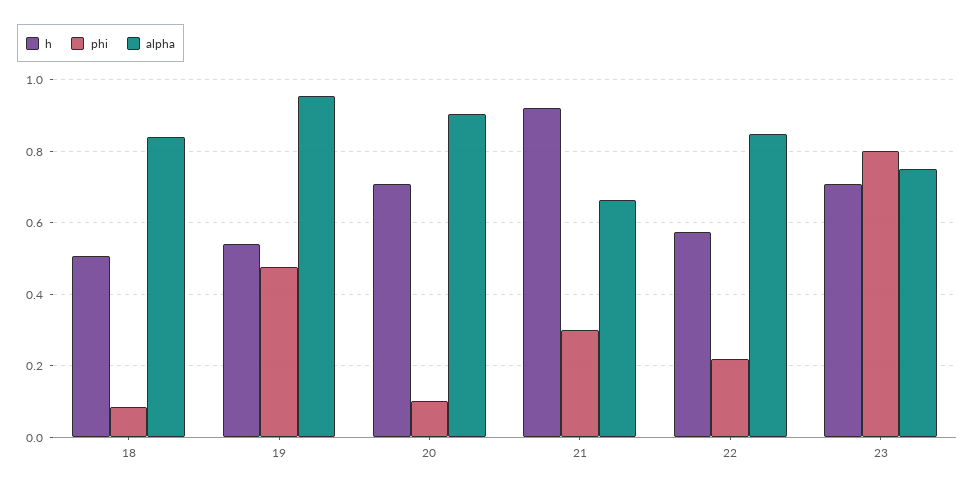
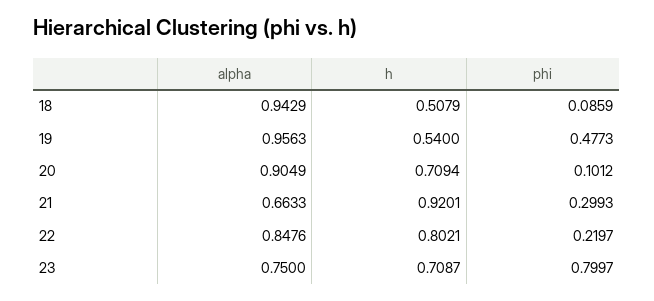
alpha, 18: 0.84 -> 0.9429
h, 22: 0.58 -> 0.8021

